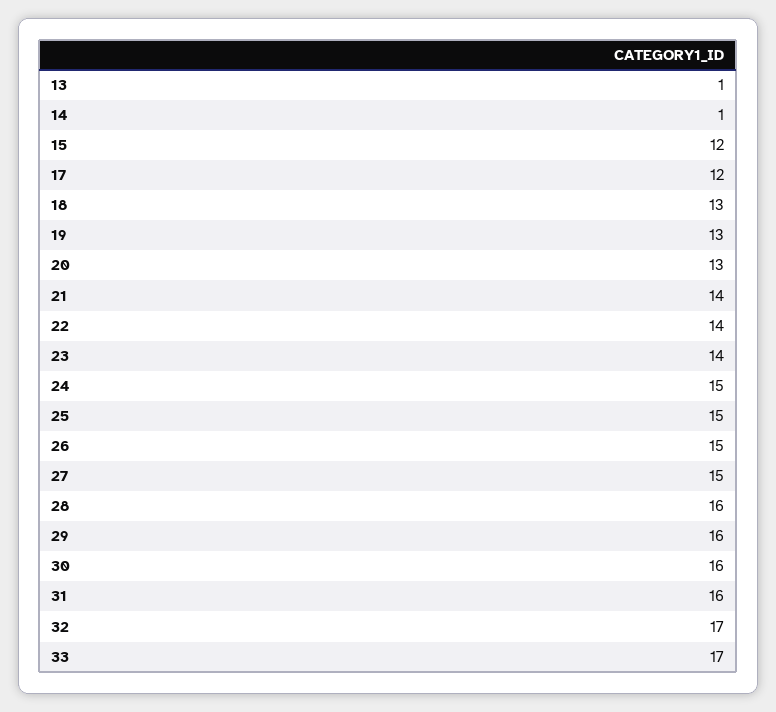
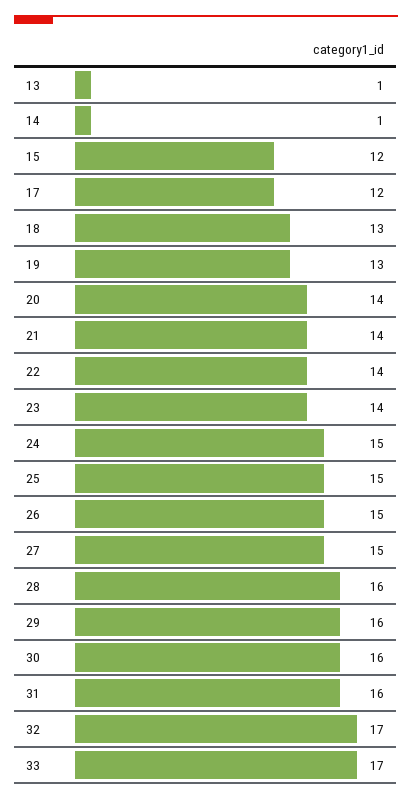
20: 13 -> 14

